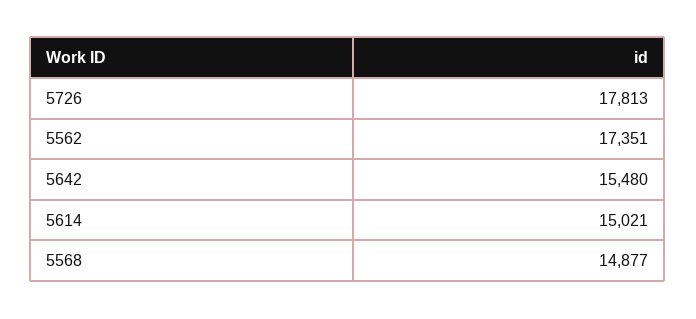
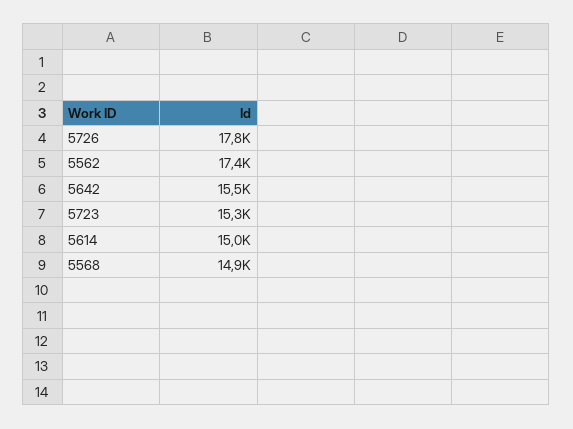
5723: none -> 15300

